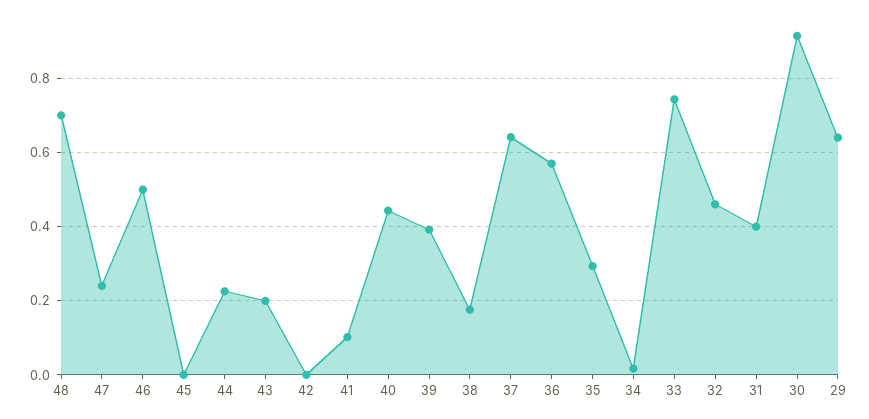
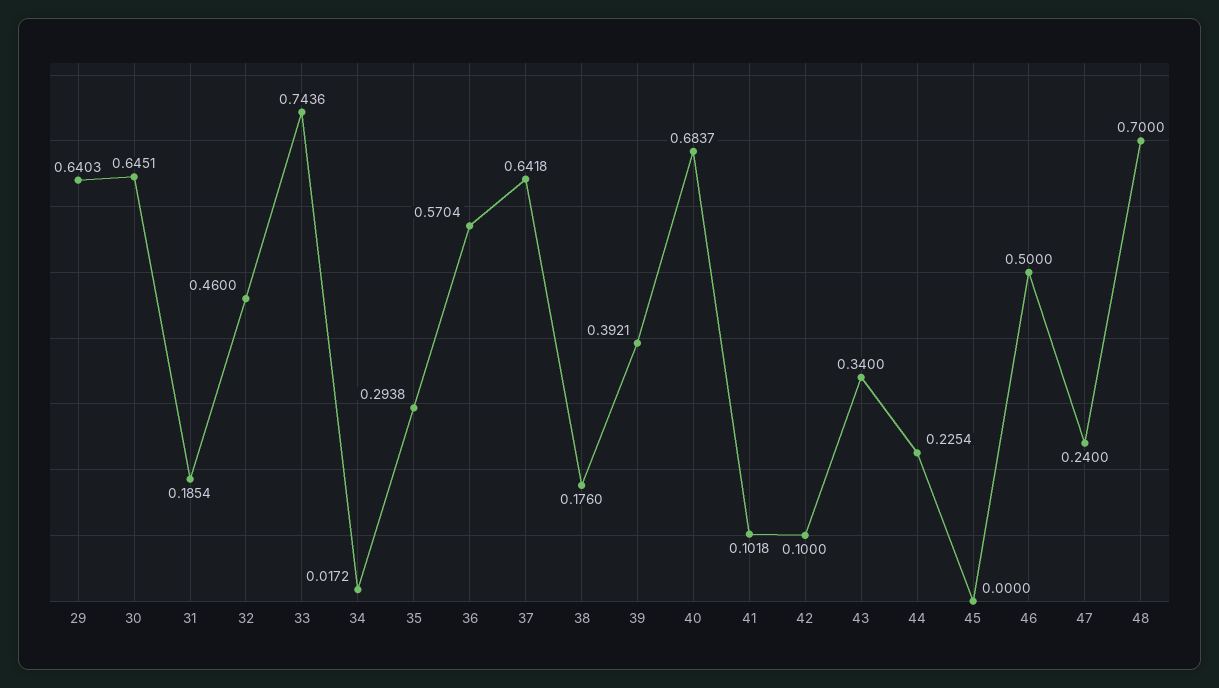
43: 0.2 -> 0.34
42: 0 -> 0.1
40: 0.44 -> 0.6837
31: 0.4 -> 0.1854
30: 0.92 -> 0.6451

